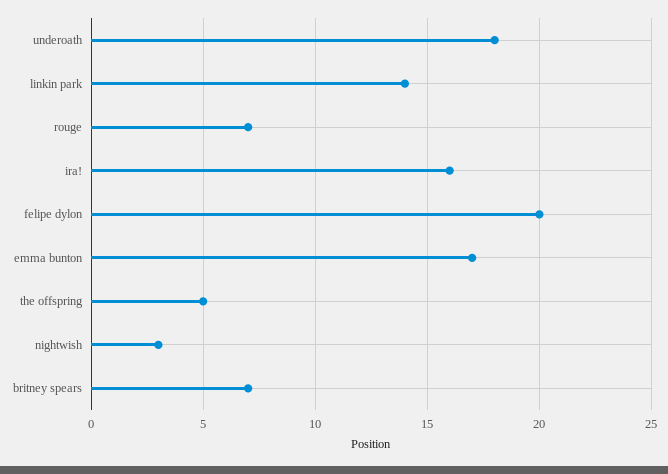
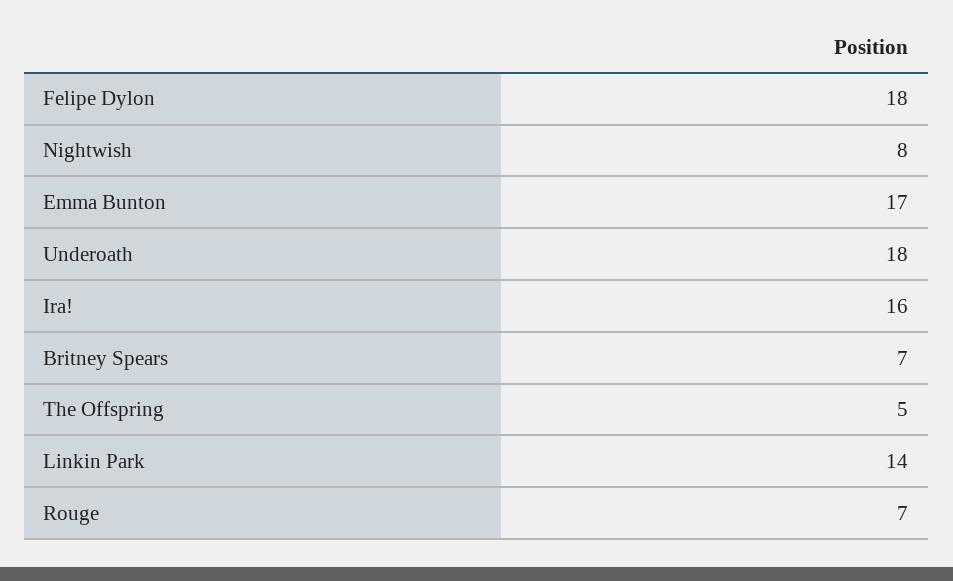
felipe dylon: 20 -> 18
nightwish: 3 -> 8

